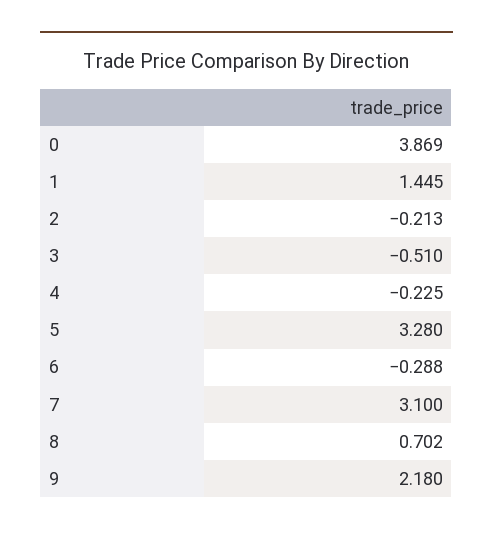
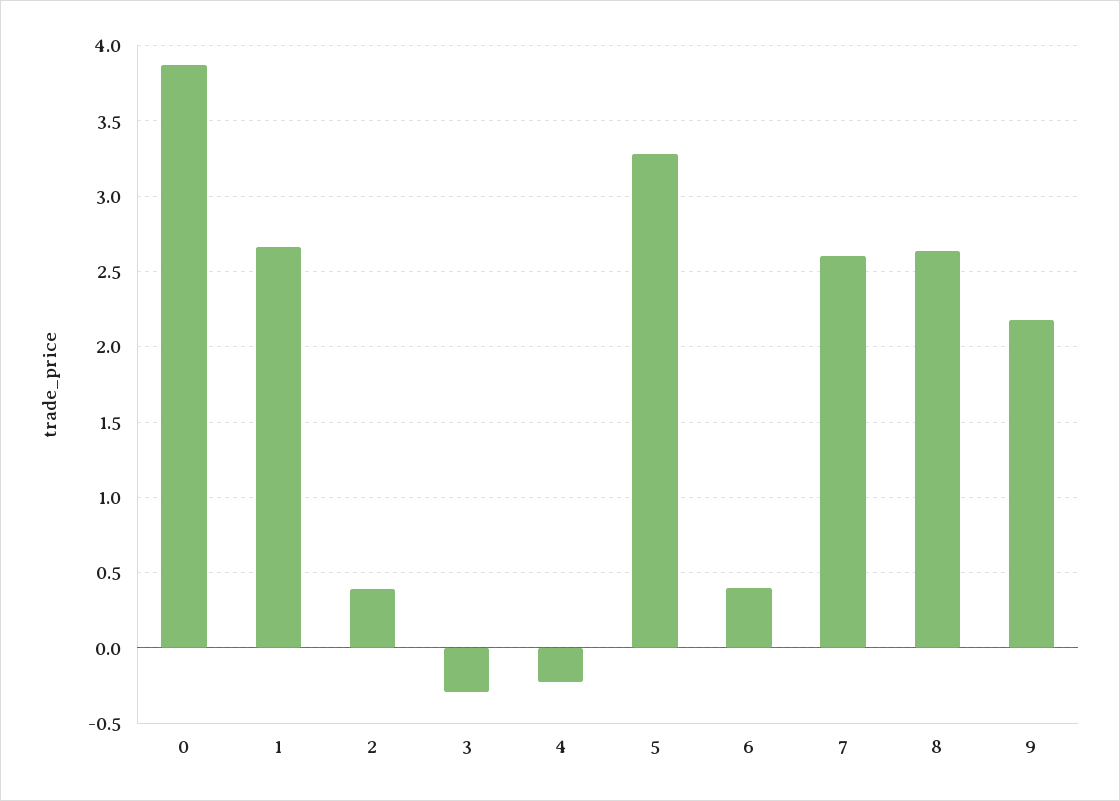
1: 1.445 -> 2.65
2: -0.213 -> 0.4
3: -0.51 -> -0.3
6: -0.288 -> 0.4
7: 3.1 -> 2.6
8: 0.702 -> 2.65

